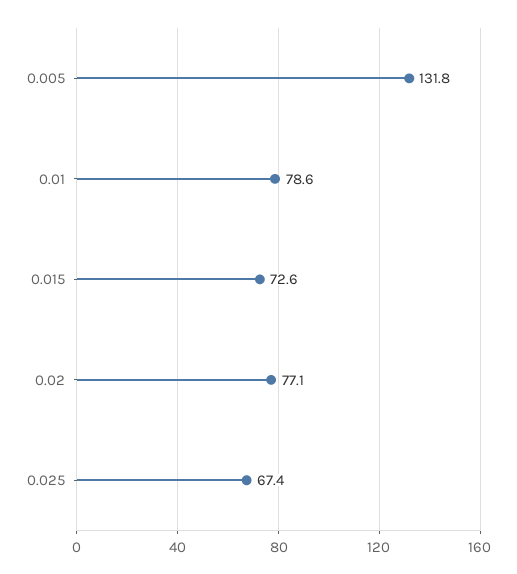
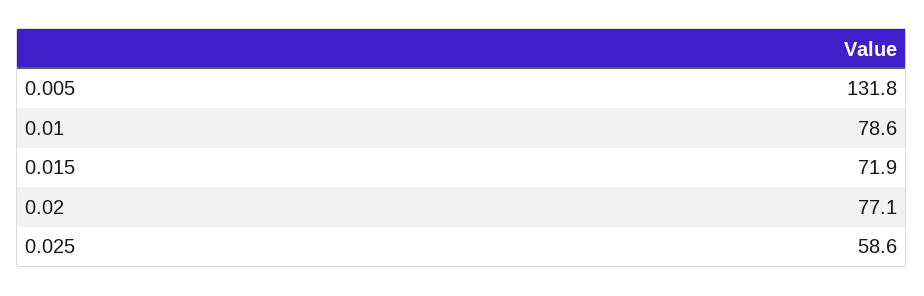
0.015: 72.6 -> 71.9
0.025: 67.4 -> 58.6

